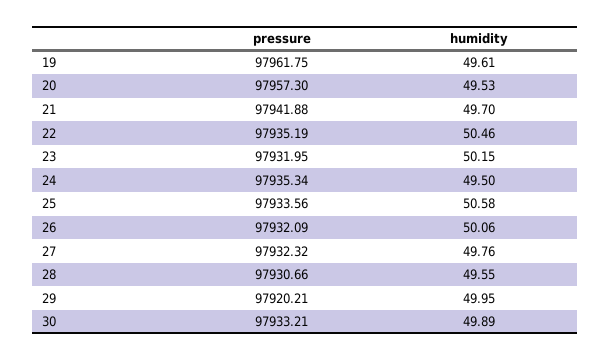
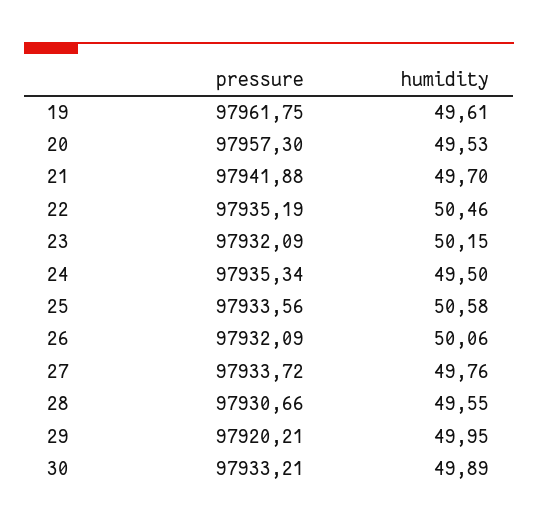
pressure, 23: 97931.95 -> 97932.09
pressure, 27: 97932.32 -> 97933.72

